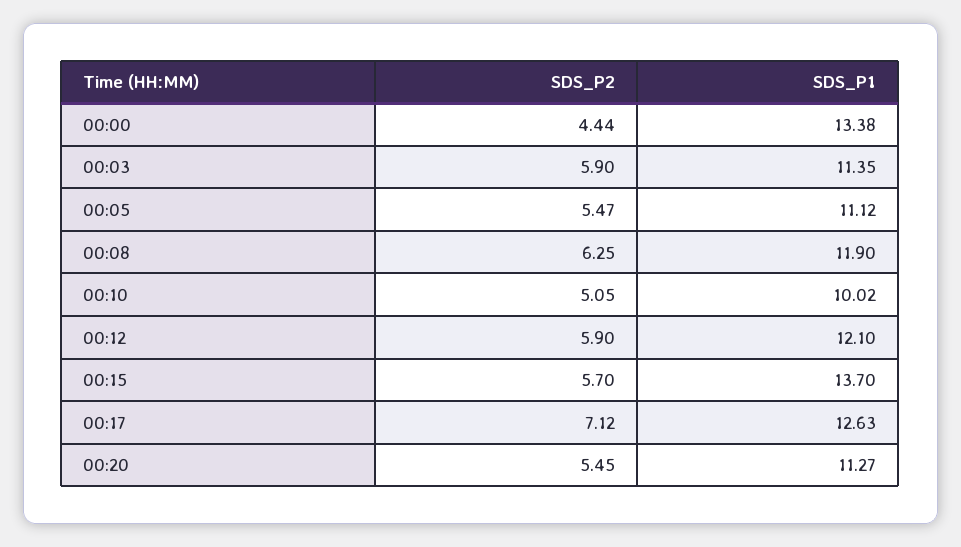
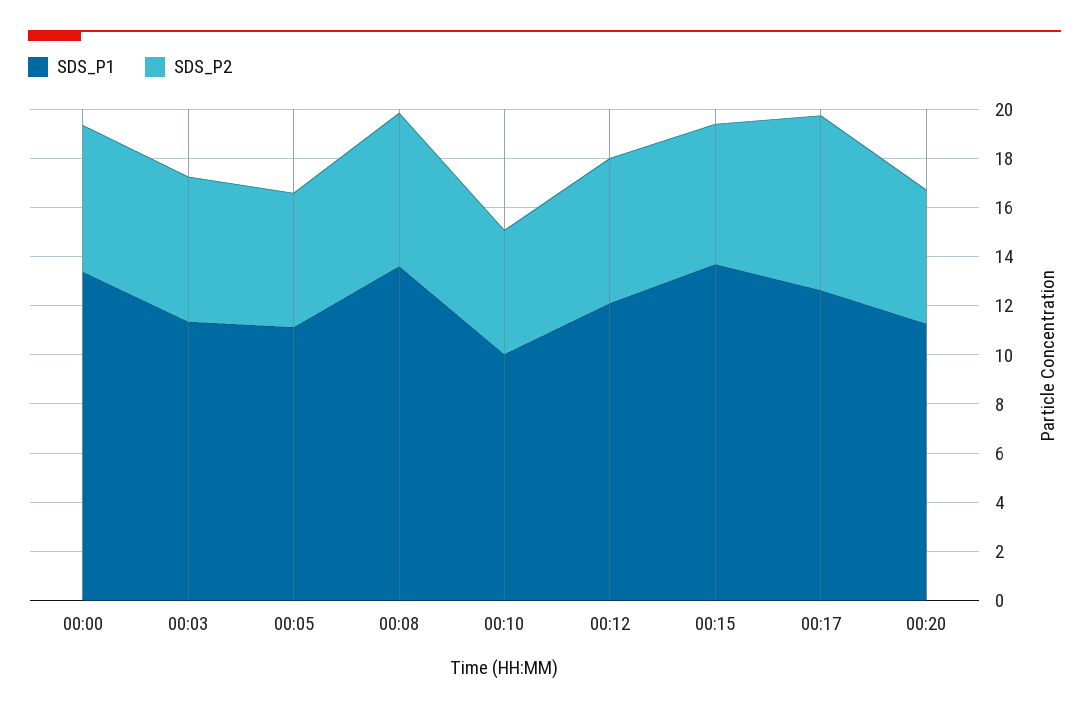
SDS_P2, 00:00: 4.44 -> 6
SDS_P1, 00:08: 11.9 -> 13.5

